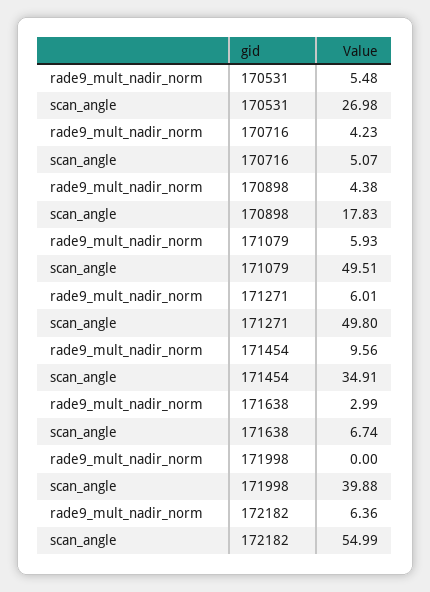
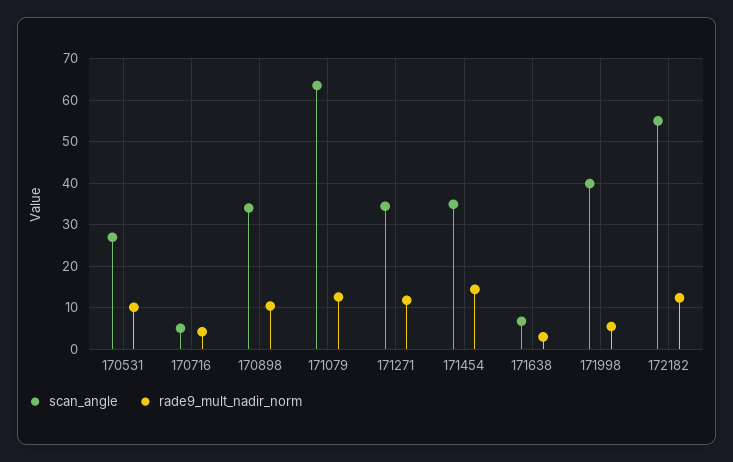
rade9_mult_nadir_norm, 170531: 5.48 -> 10
rade9_mult_nadir_norm, 170898: 4.38 -> 10
scan_angle, 170898: 17.83 -> 34
rade9_mult_nadir_norm, 171079: 5.93 -> 12
scan_angle, 171079: 49.51 -> 64
rade9_mult_nadir_norm, 171271: 6.01 -> 12
scan_angle, 171271: 49.8 -> 34
rade9_mult_nadir_norm, 171454: 9.56 -> 14
rade9_mult_nadir_norm, 171998: 0 -> 6
rade9_mult_nadir_norm, 172182: 6.36 -> 12

